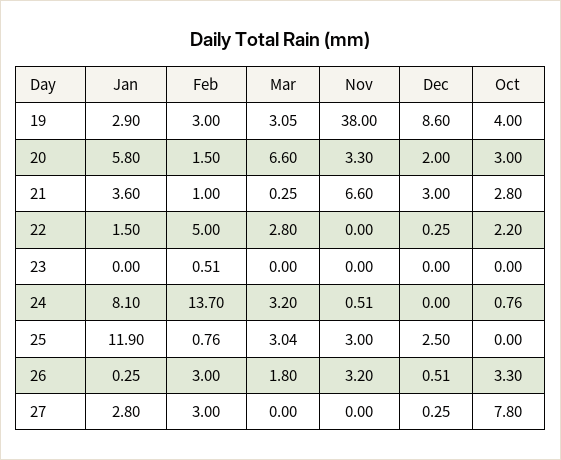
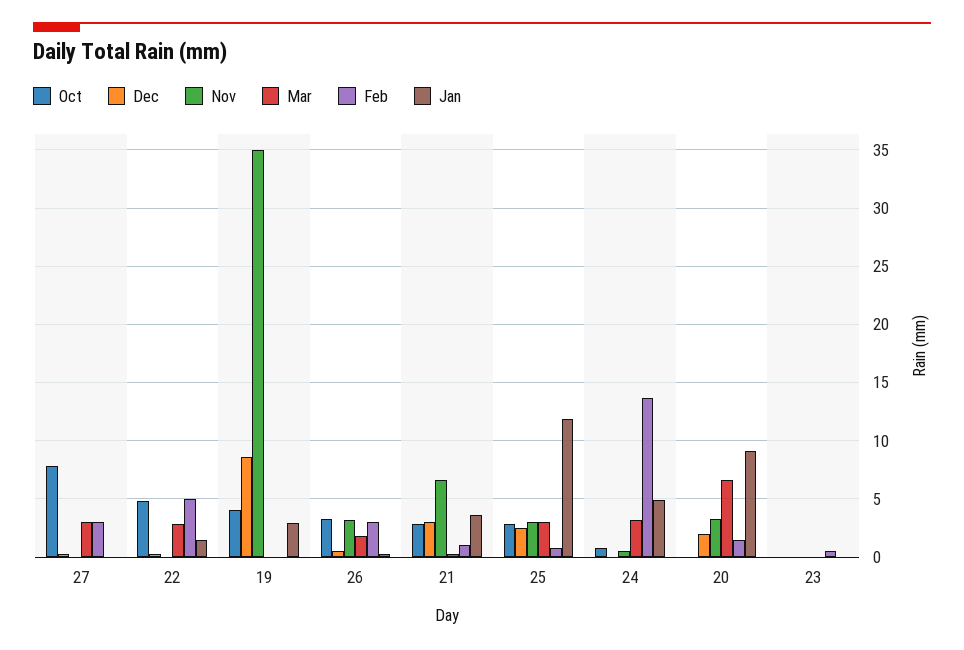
Feb, 19: 3 -> 0
Mar, 19: 3.05 -> 0
Nov, 19: 38 -> 35
Jan, 20: 5.8 -> 9
Oct, 20: 3 -> 0
Oct, 22: 2.2 -> 5
Jan, 24: 8.1 -> 5
Oct, 25: 0 -> 3
Jan, 27: 2.8 -> 0
Mar, 27: 0 -> 3

